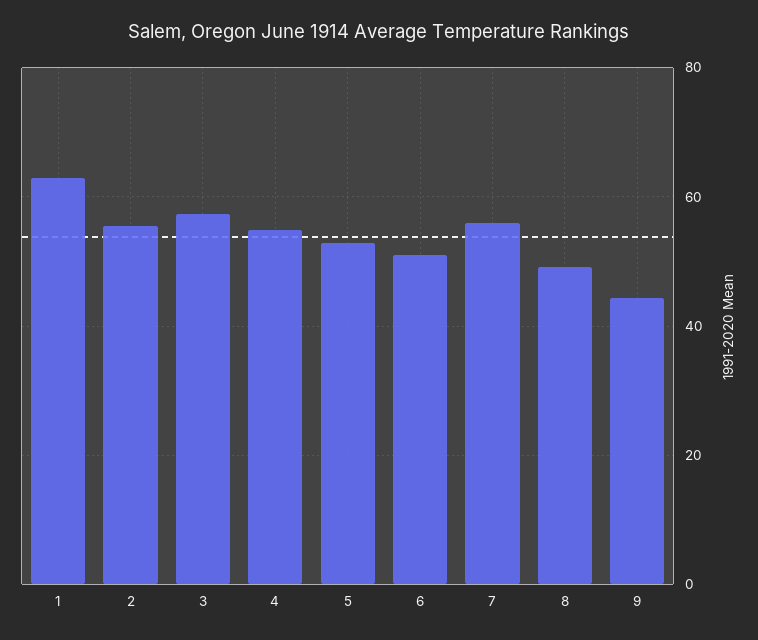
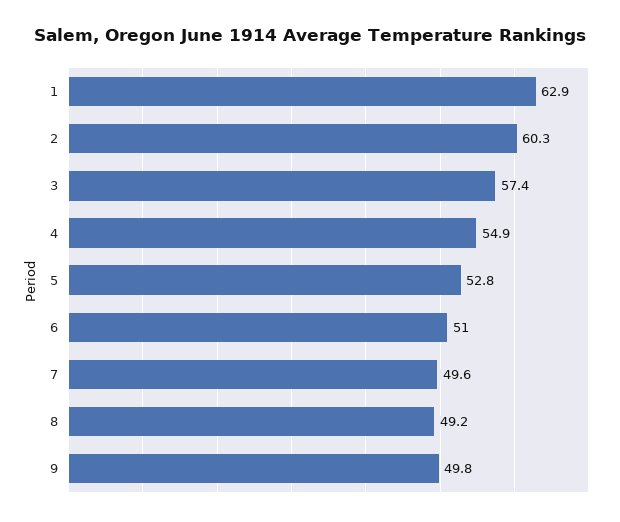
2: 56 -> 60.3
7: 56 -> 49.6
9: 44 -> 49.8

